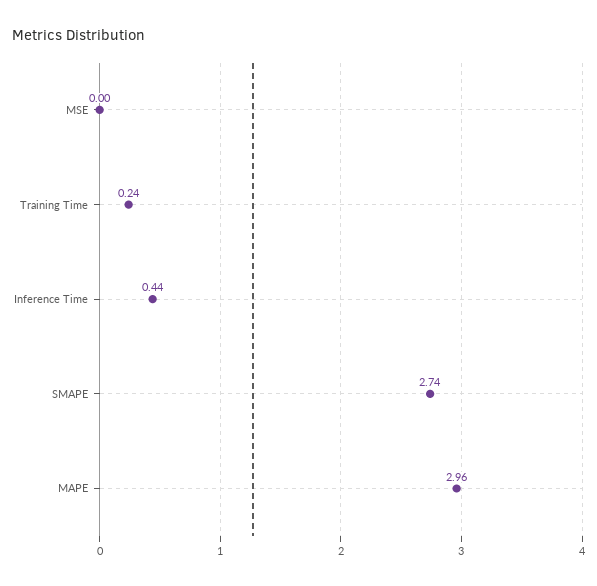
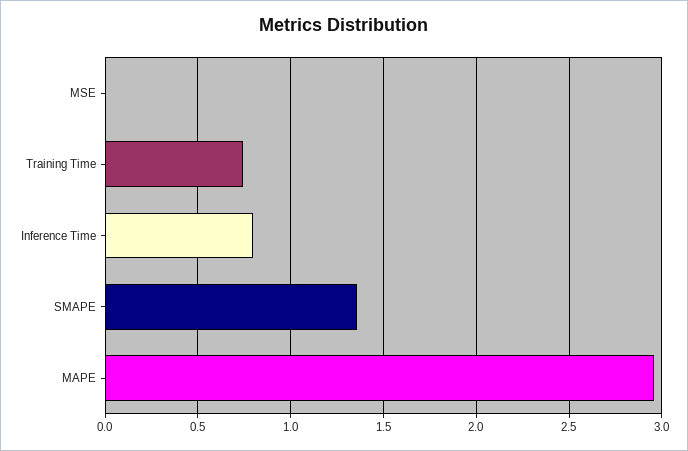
Training Time: 0.24 -> 0.75
Inference Time: 0.44 -> 0.8
SMAPE: 2.74 -> 1.35

